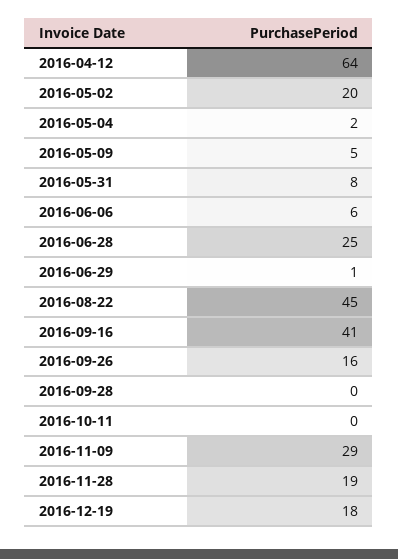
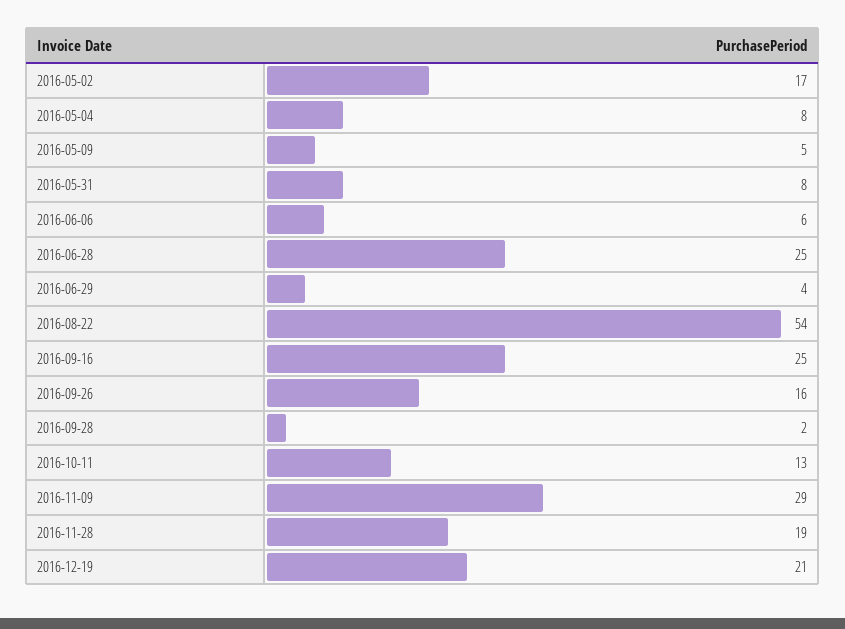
2016-04-12: 64 -> none
2016-05-02: 20 -> 17
2016-05-04: 2 -> 8
2016-06-29: 1 -> 4
2016-08-22: 45 -> 54
2016-09-16: 41 -> 25
2016-09-28: 0 -> 2
2016-10-11: 0 -> 13
2016-12-19: 18 -> 21

